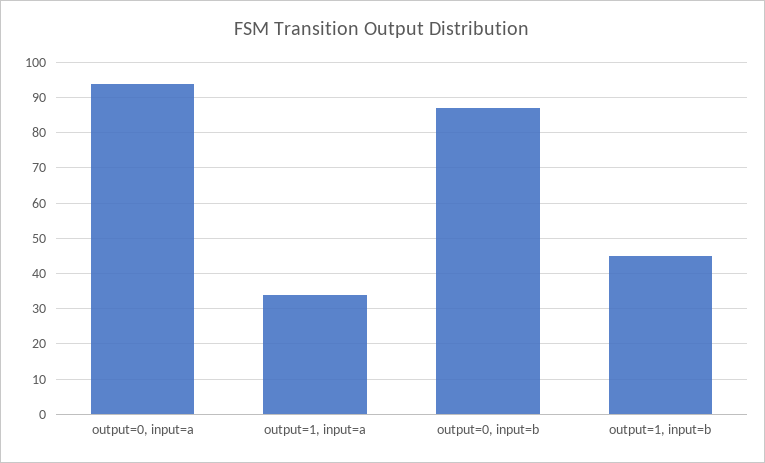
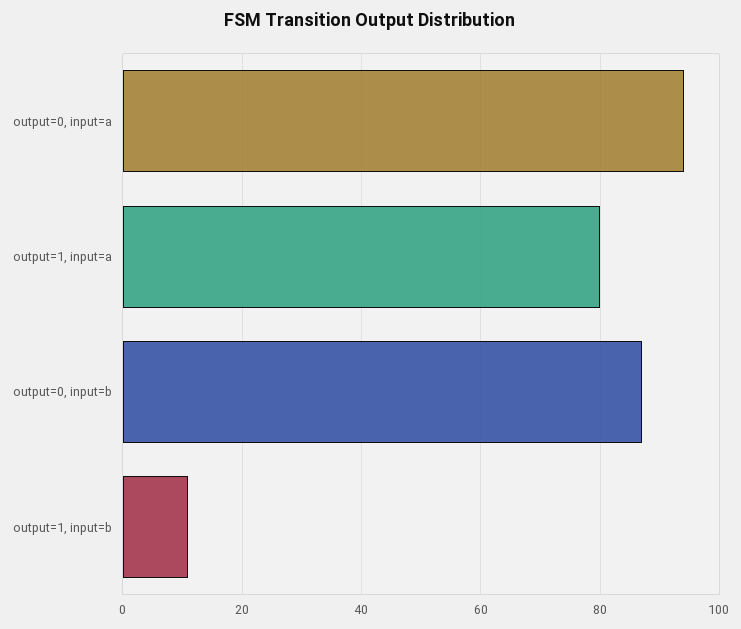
output=1, input=a: 35 -> 80
output=1, input=b: 45 -> 10

